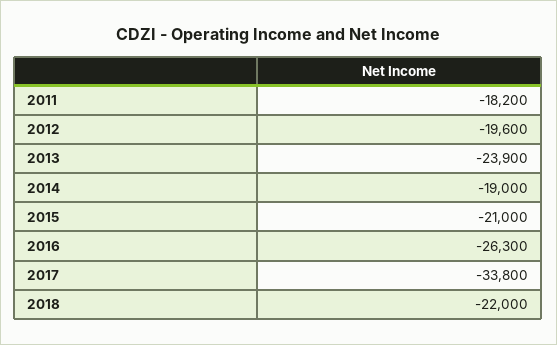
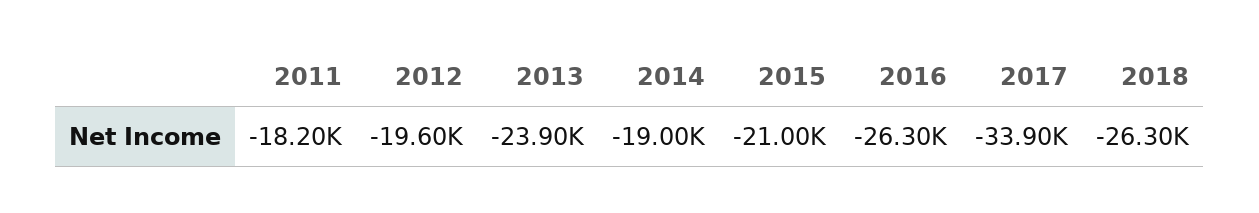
2017: -33800 -> -33900
2018: -22000 -> -26300

